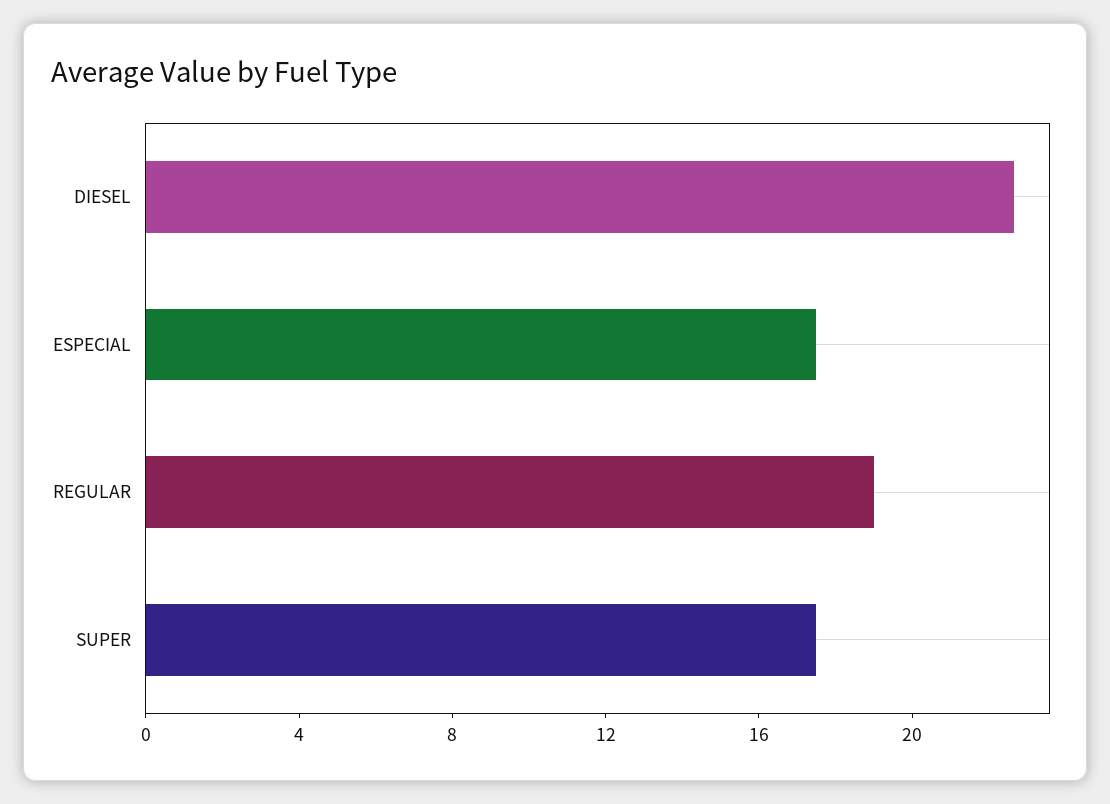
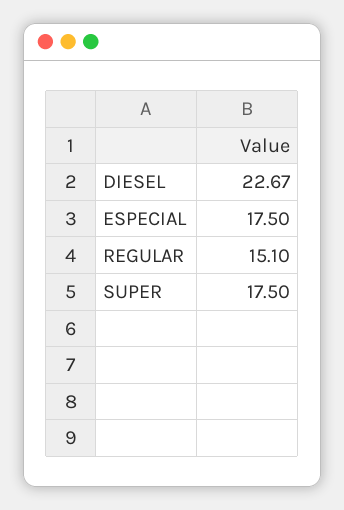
REGULAR: 19 -> 15.1

